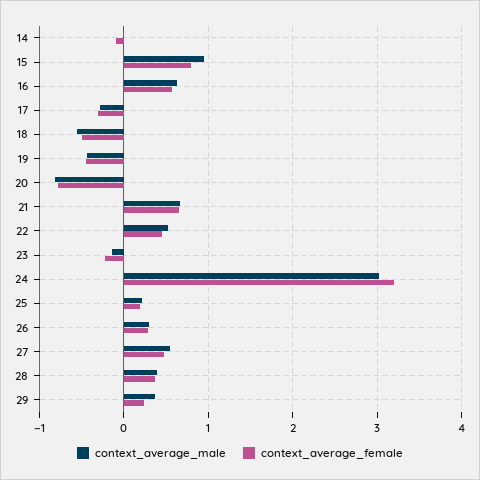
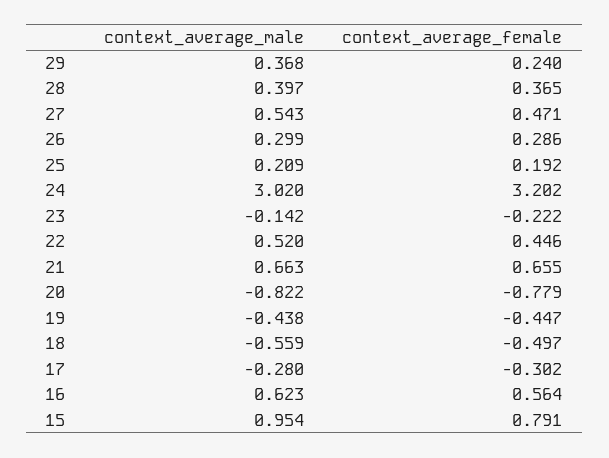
context_average_male, 14: 0 -> none
context_average_female, 14: -0.1 -> none

